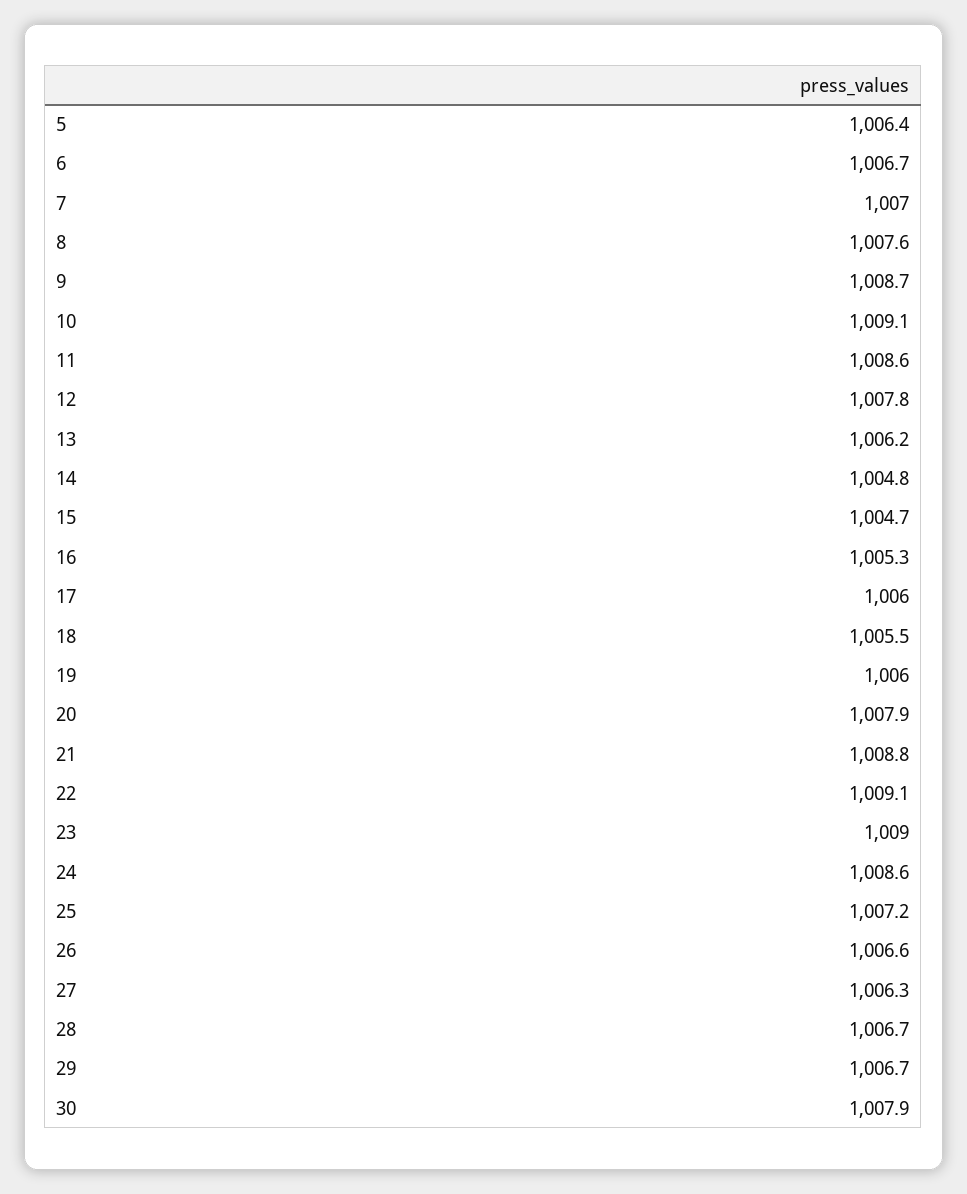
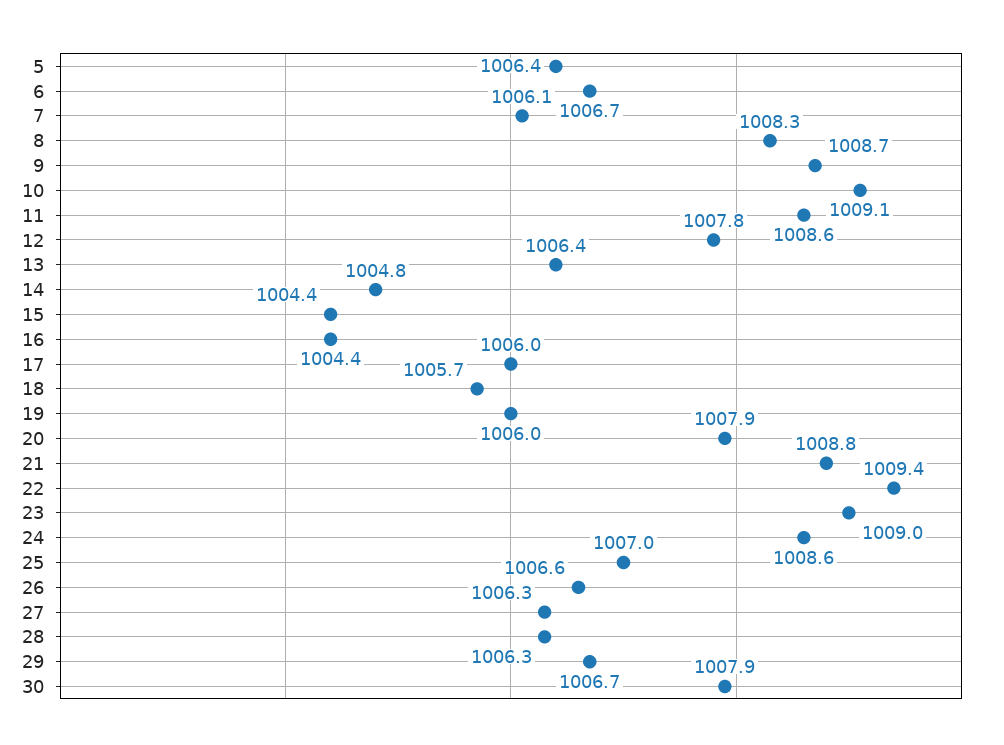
7: 1007 -> 1006.1
8: 1007.6 -> 1008.3
13: 1006.2 -> 1006.4
15: 1004.7 -> 1004.4
16: 1005.3 -> 1004.4
18: 1005.5 -> 1005.7
22: 1009.1 -> 1009.4
25: 1007.2 -> 1007
28: 1006.7 -> 1006.3

